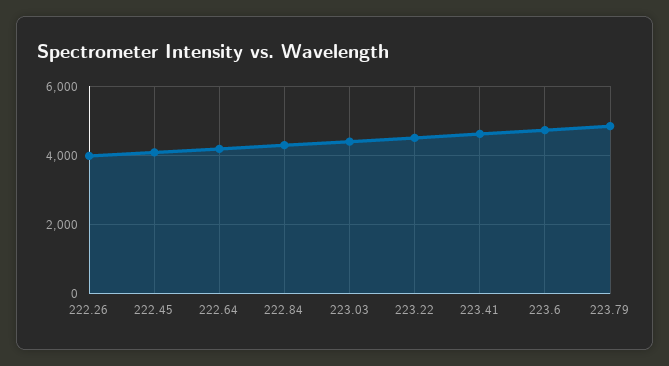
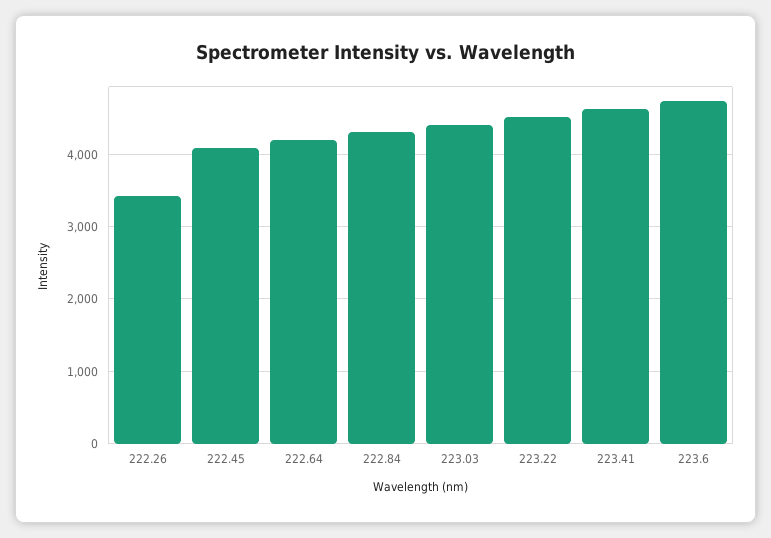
222.26: 4000 -> 3400
223.79: 4800 -> none

